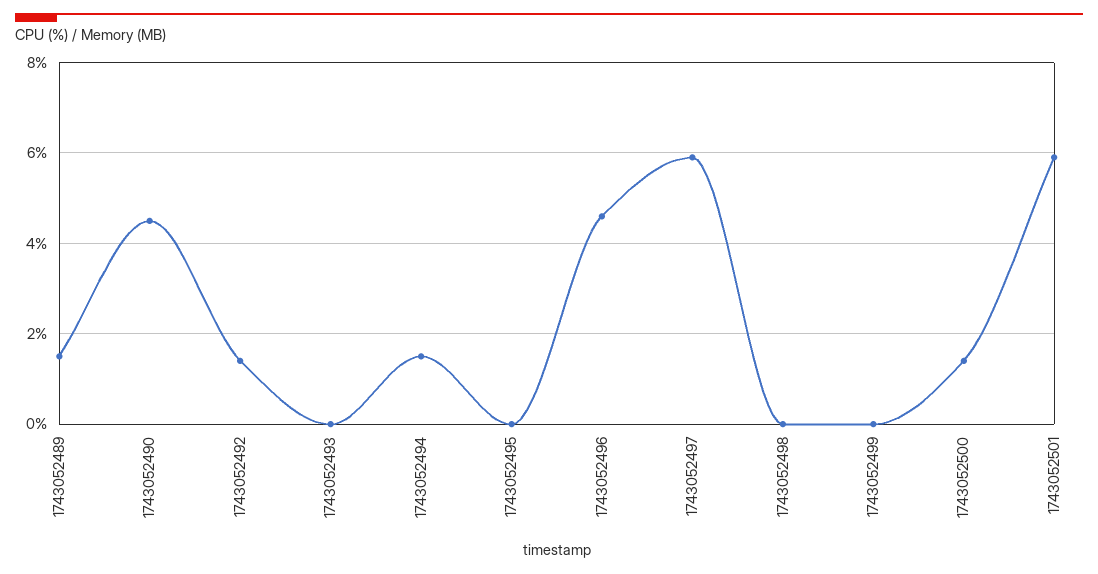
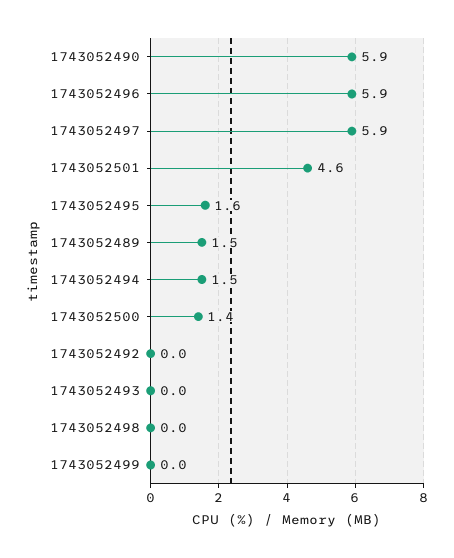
1743052490: 4.5 -> 5.9
1743052492: 1.5 -> 0
1743052495: 0 -> 1.6
1743052496: 4.5 -> 5.9
1743052501: 6 -> 4.6

